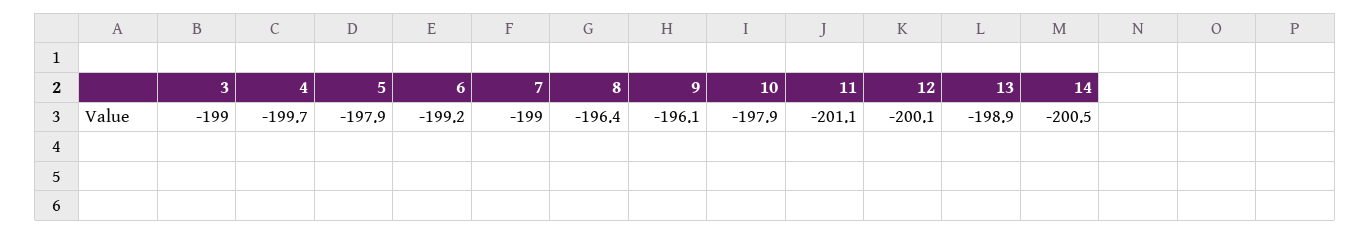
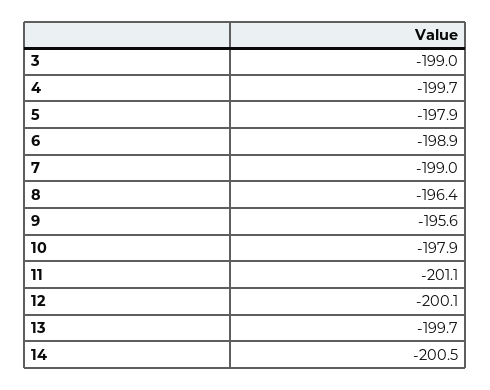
6: -199.2 -> -198.9
9: -196.1 -> -195.6
13: -198.9 -> -199.7

